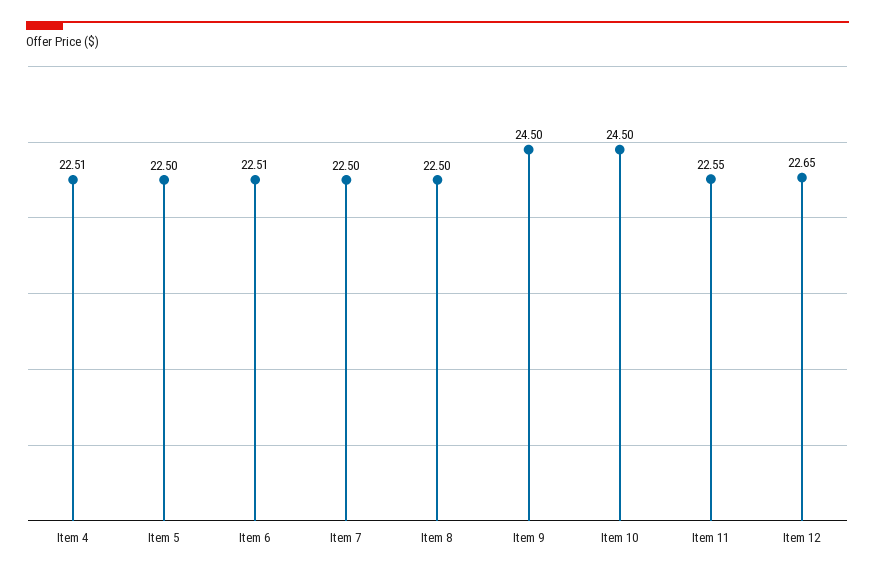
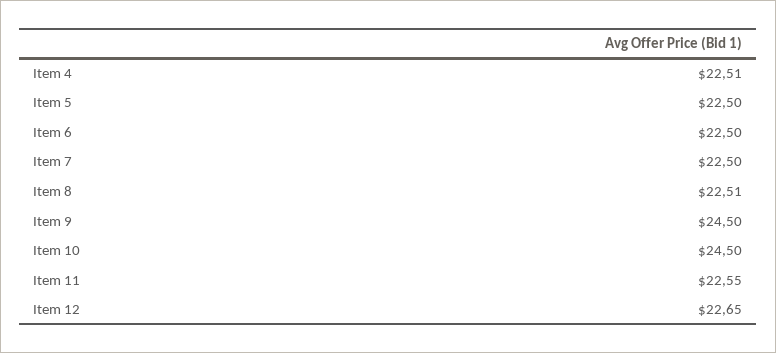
Item 6: 22.51 -> 22.5
Item 8: 22.5 -> 22.51

